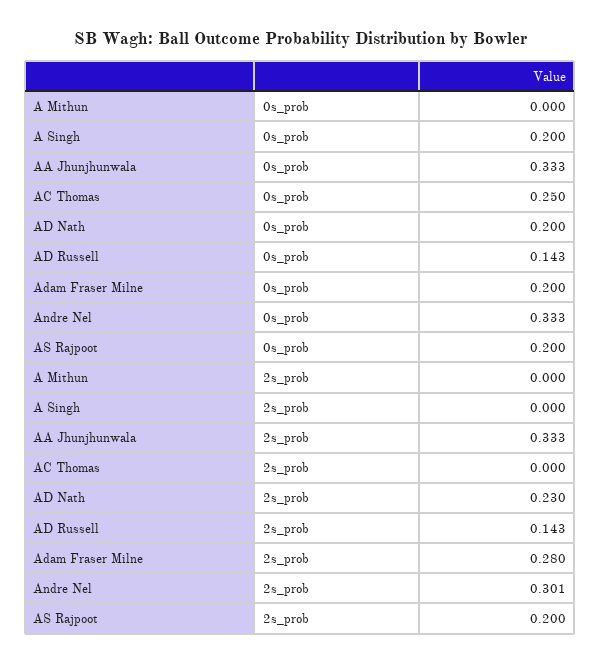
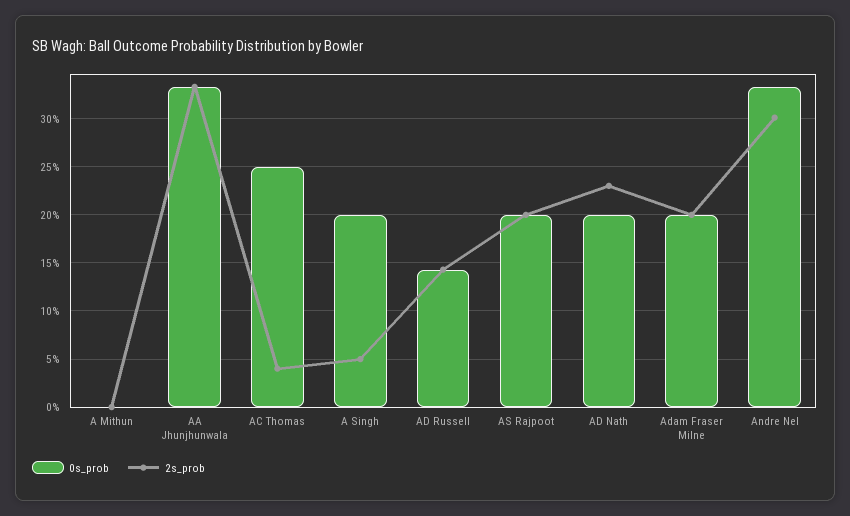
2s_prob, A Singh: 0 -> 0.05
2s_prob, AC Thomas: 0 -> 0.04
2s_prob, Adam Fraser Milne: 0.28 -> 0.2

